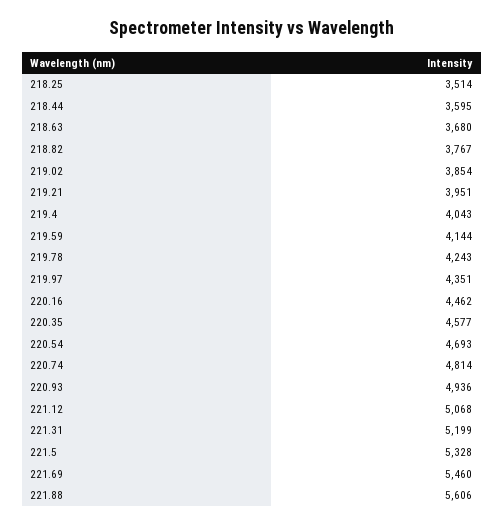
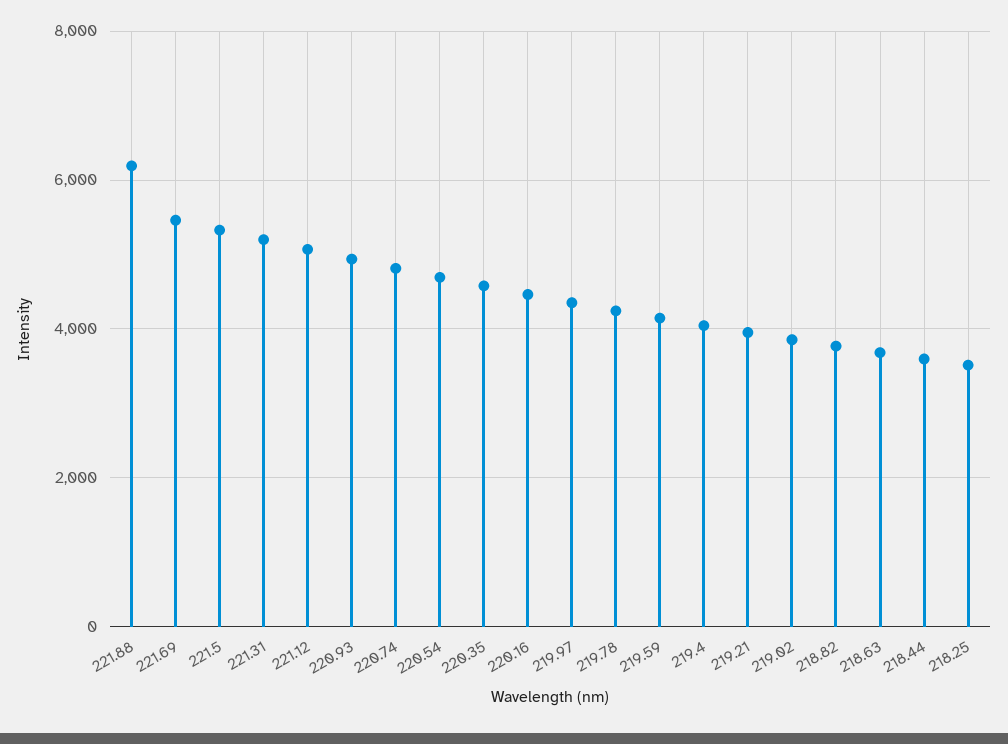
221.88: 5606 -> 6200

